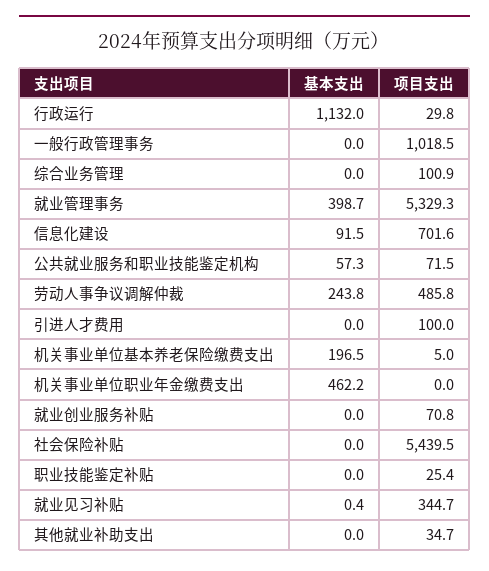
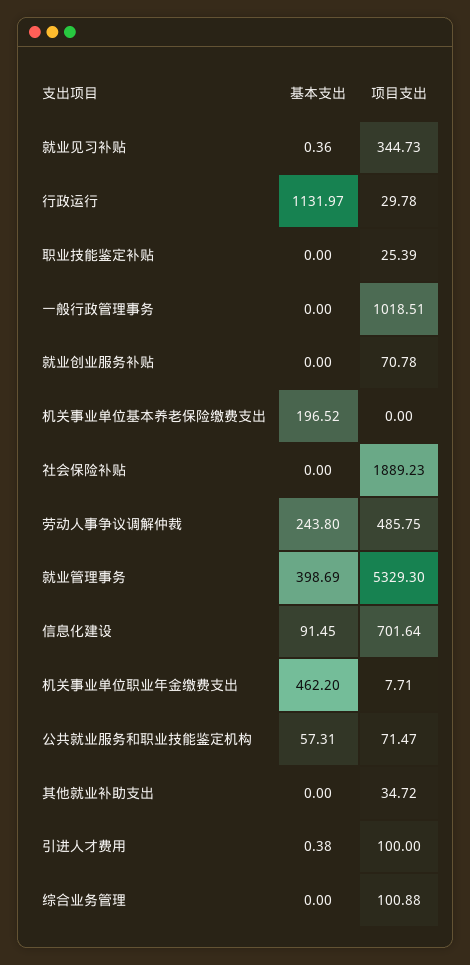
基本支出, 引进人才费用: 0 -> 0.38
项目支出, 机关事业单位基本养老保险缴费支出: 5 -> 0
项目支出, 机关事业单位职业年金缴费支出: 0 -> 7.71
项目支出, 社会保险补贴: 5439.5 -> 1889.23

